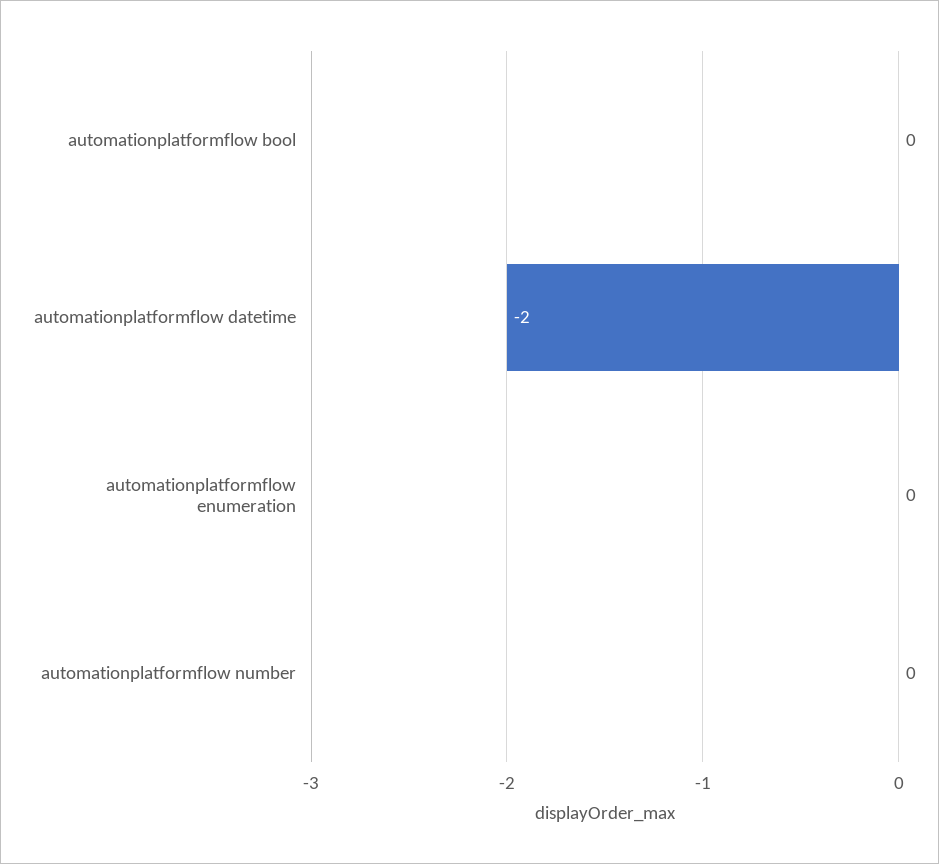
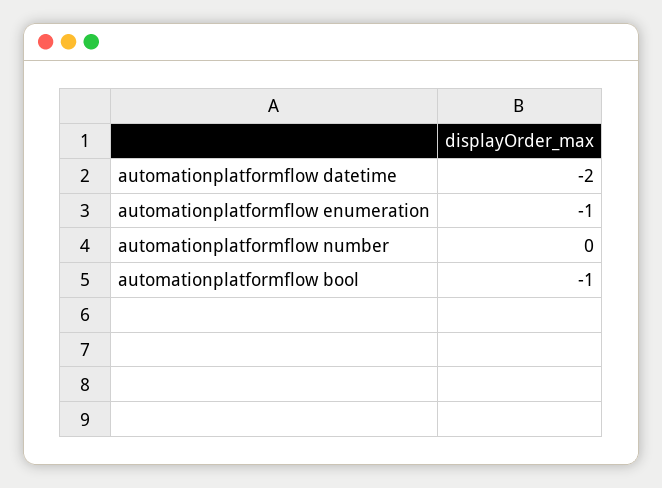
automationplatformflow bool: 0 -> -1
automationplatformflow enumeration: 0 -> -1

